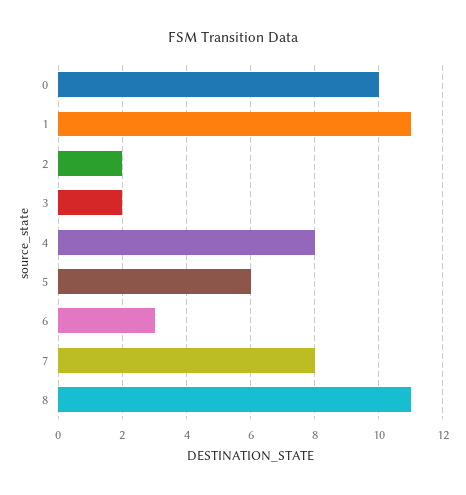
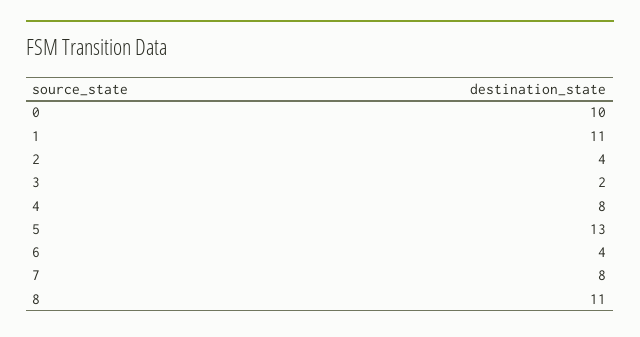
2: 2 -> 4
5: 6 -> 13
6: 3 -> 4

